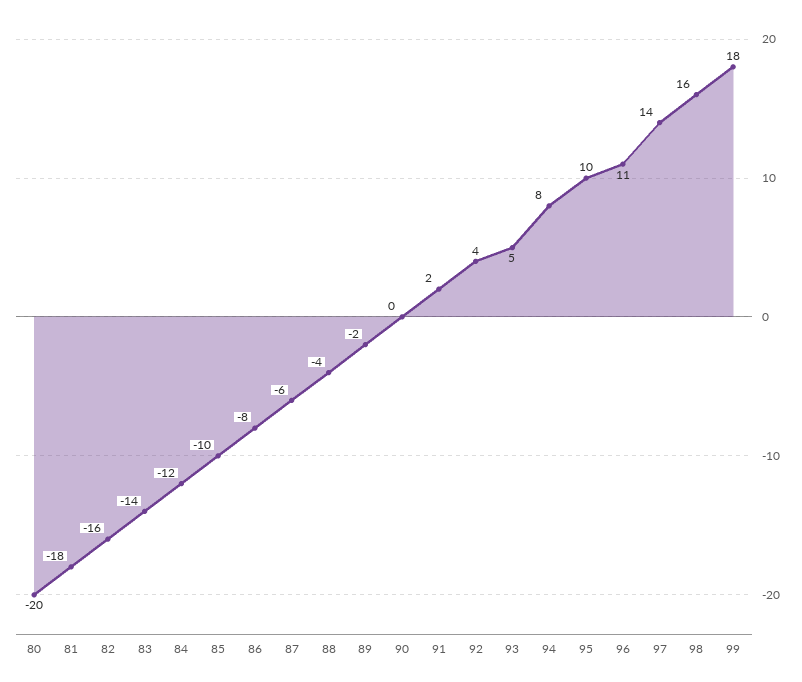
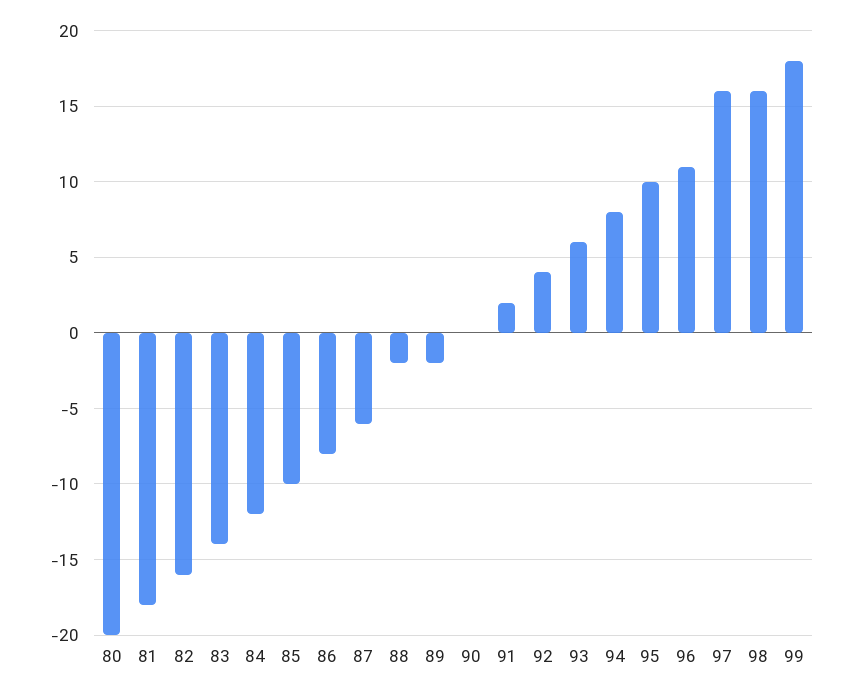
88: -4 -> -2
93: 5 -> 6
97: 14 -> 16

